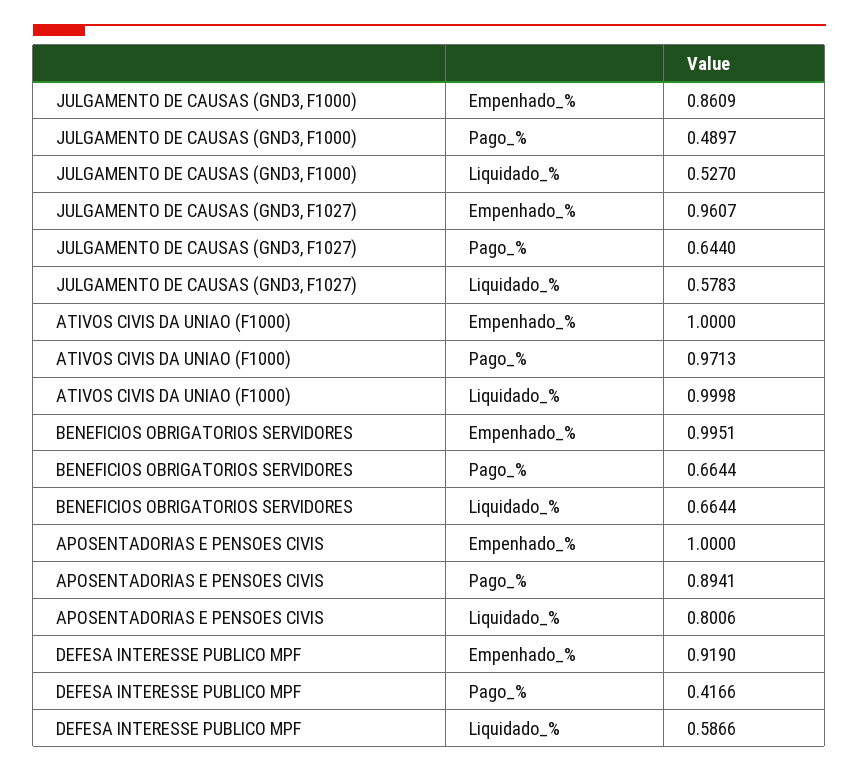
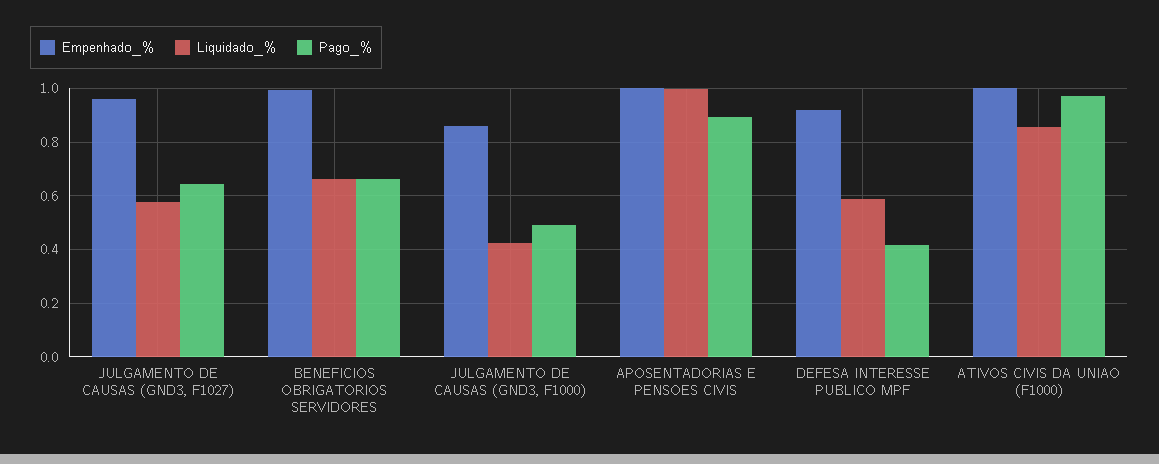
Liquidado_%, JULGAMENTO DE CAUSAS (GND3, F1000): 0.527 -> 0.425
Liquidado_%, ATIVOS CIVIS DA UNIAO (F1000): 0.9998 -> 0.85
Liquidado_%, APOSENTADORIAS E PENSOES CIVIS: 0.8006 -> 1

